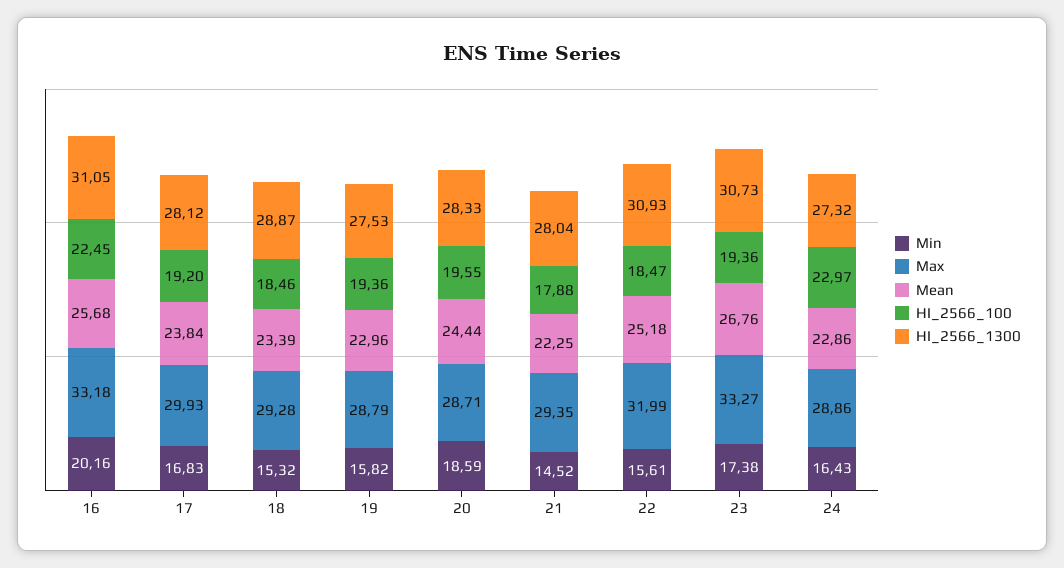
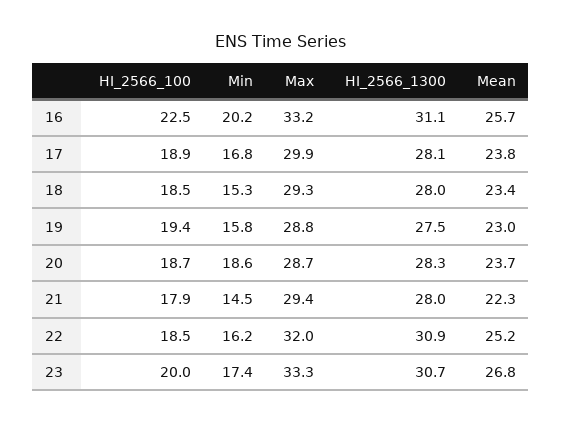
HI_2566_100, 17: 19.2 -> 18.9
HI_2566_1300, 18: 28.87 -> 28
Mean, 20: 24.44 -> 23.7
HI_2566_100, 20: 19.55 -> 18.7
Min, 22: 15.61 -> 16.2
HI_2566_100, 23: 19.36 -> 20
Min, 24: 16.43 -> none
Max, 24: 28.86 -> none
Mean, 24: 22.86 -> none
HI_2566_100, 24: 22.97 -> none
HI_2566_1300, 24: 27.32 -> none

